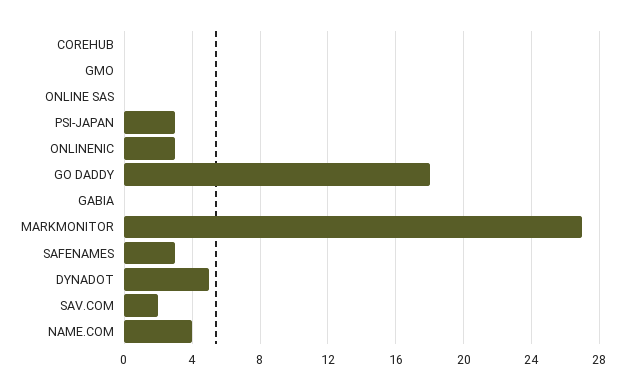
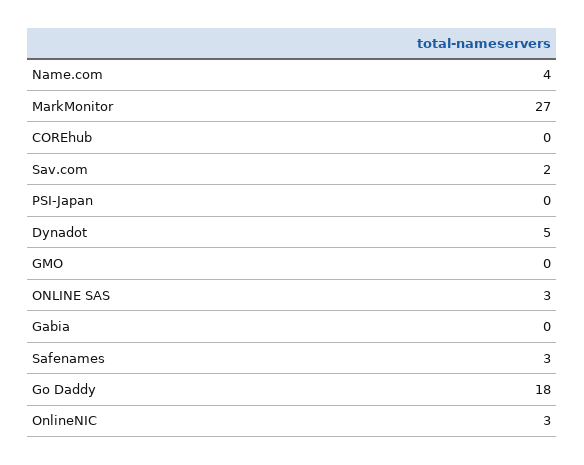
ONLINE SAS: 0 -> 3
PSI-JAPAN: 3 -> 0

